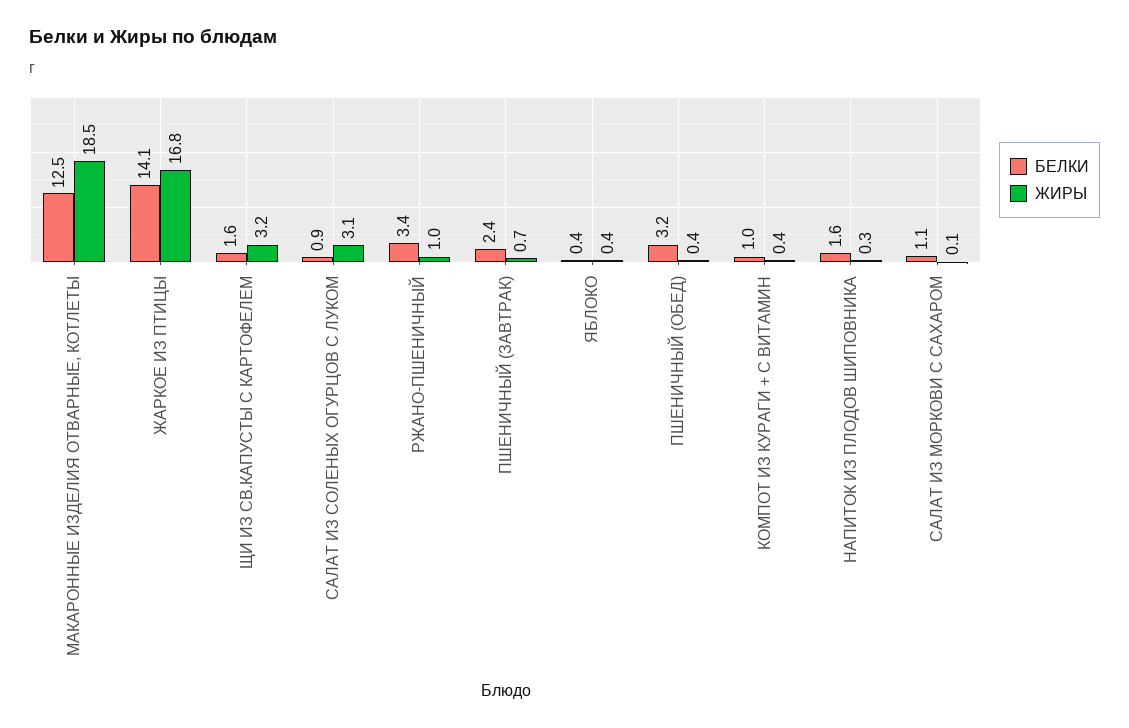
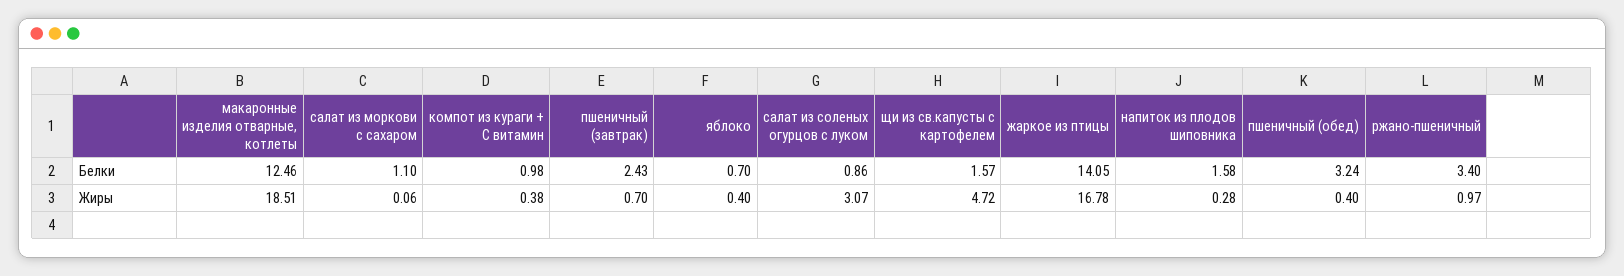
ЖИРЫ, ЩИ ИЗ СВ.КАПУСТЫ С КАРТОФЕЛЕМ: 3.2 -> 4.72
БЕЛКИ, ЯБЛОКО: 0.4 -> 0.7

